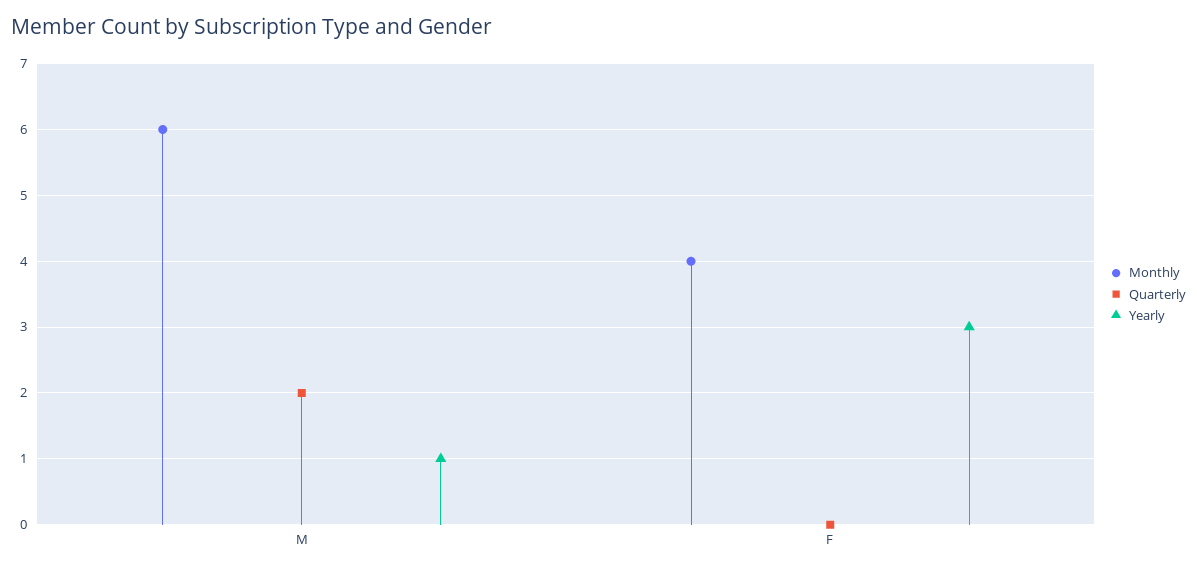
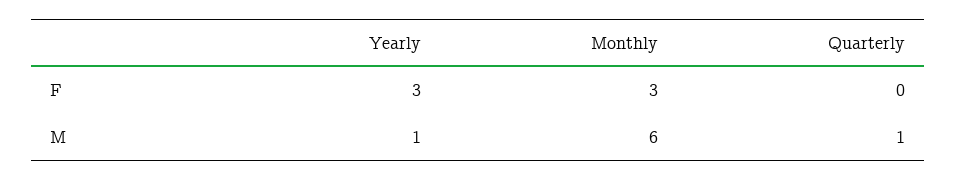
Quarterly, M: 2 -> 1
Monthly, F: 4 -> 3

